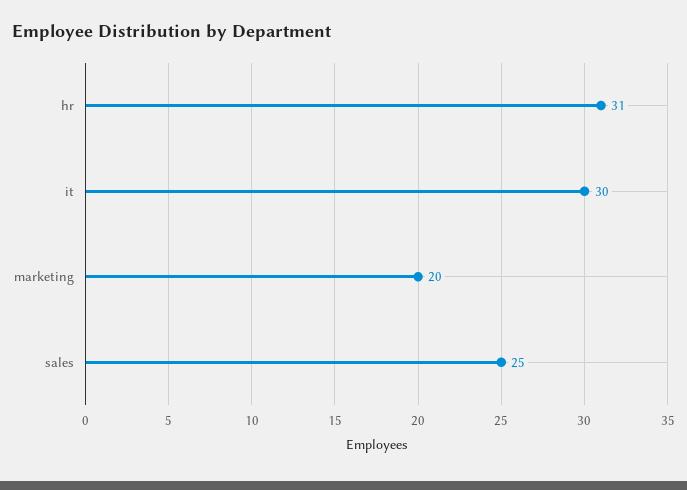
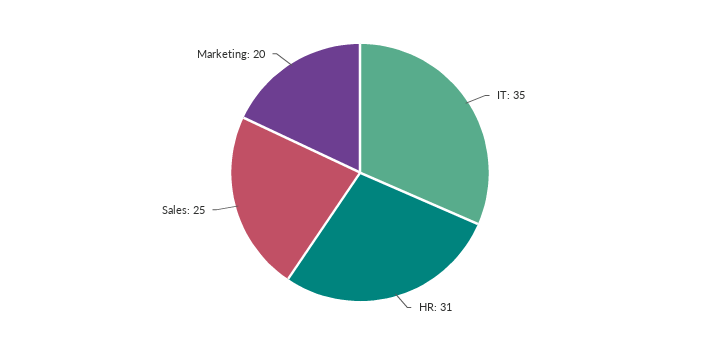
it: 30 -> 35

